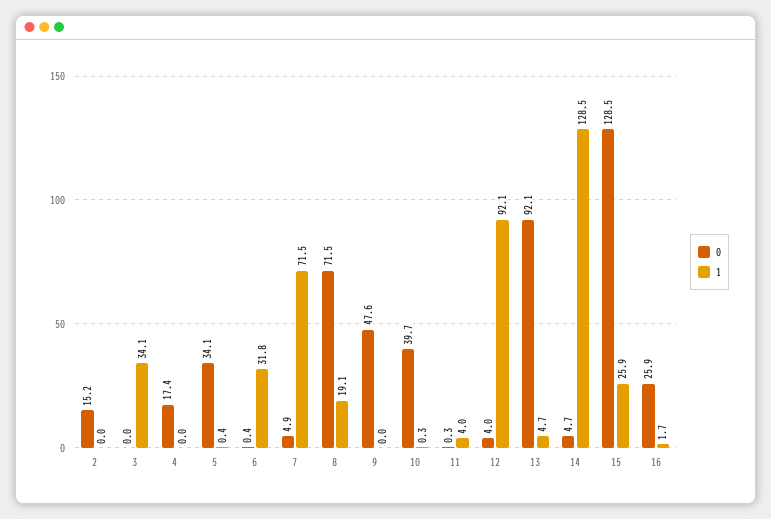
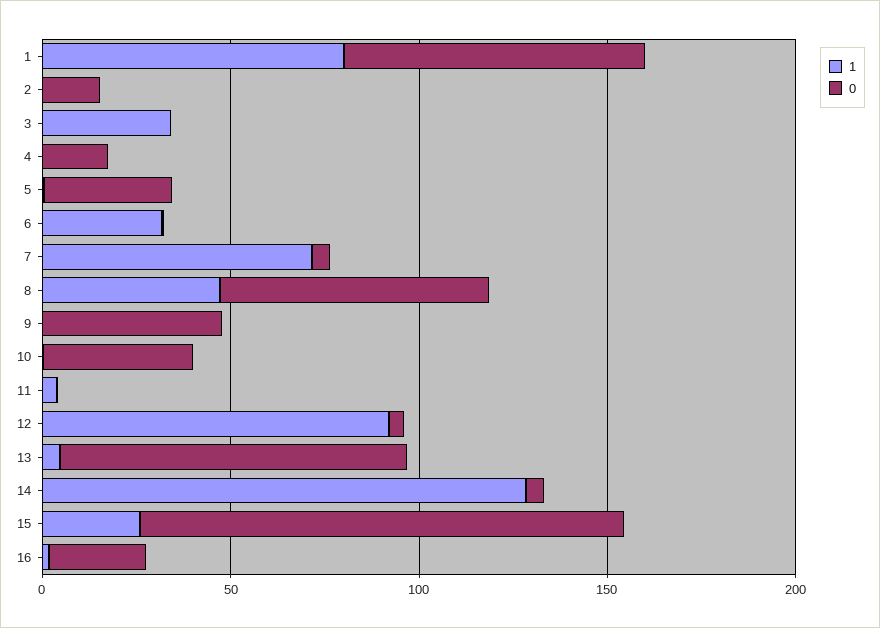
1, 8: 19.1 -> 50
1, 1: none -> 80
0, 1: none -> 80

